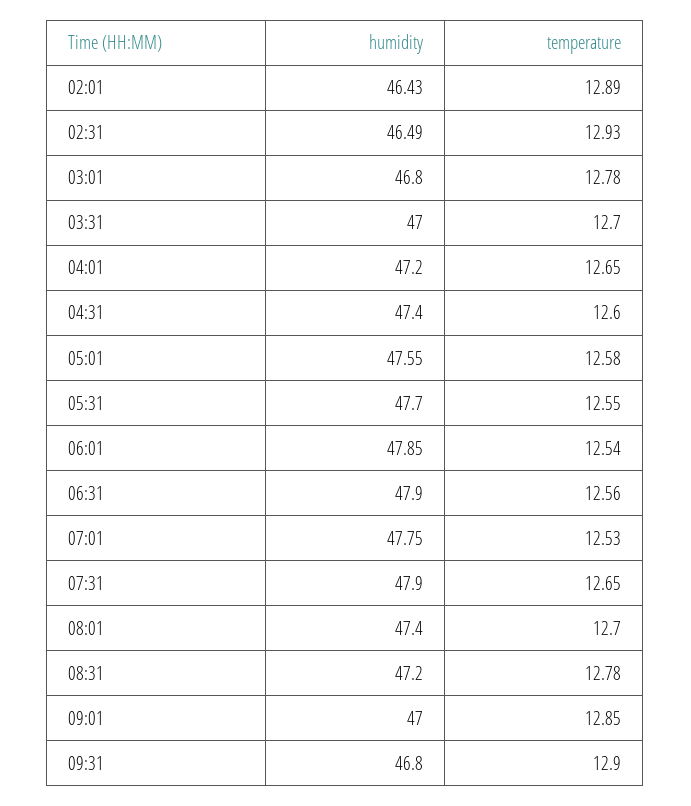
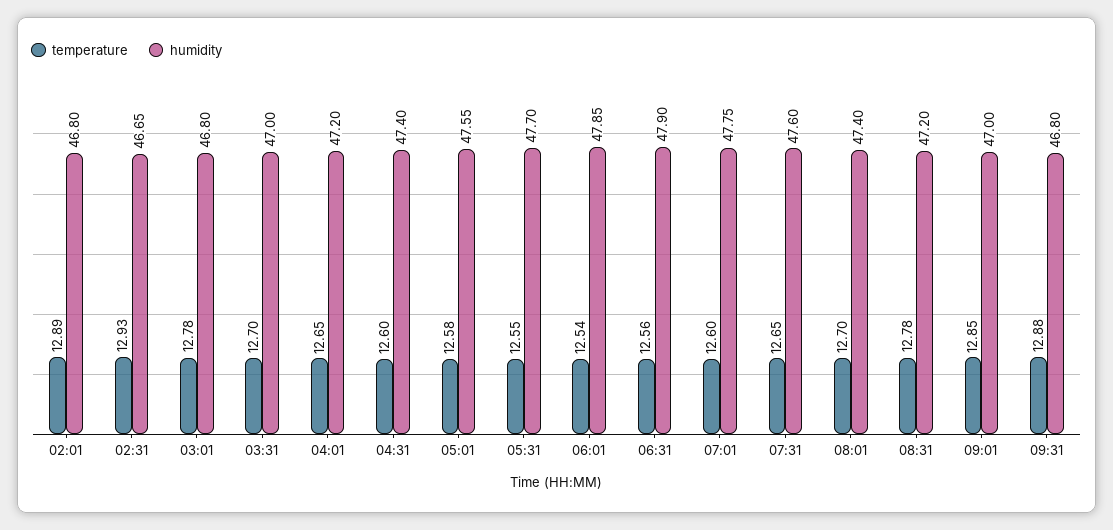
humidity, 02:01: 46.43 -> 46.8
humidity, 02:31: 46.49 -> 46.65
temperature, 07:01: 12.53 -> 12.6
humidity, 07:31: 47.9 -> 47.6
temperature, 09:31: 12.9 -> 12.88

